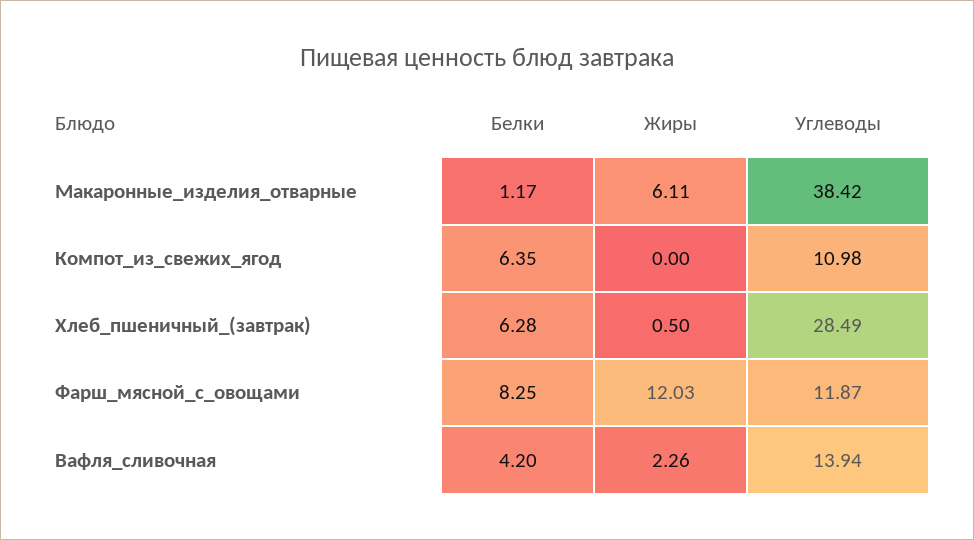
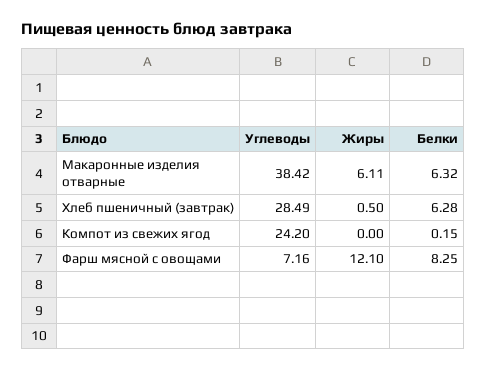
Белки, Макаронные_изделия_отварные: 1.17 -> 6.32
Белки, Компот_из_свежих_ягод: 6.35 -> 0.15
Углеводы, Компот_из_свежих_ягод: 10.98 -> 24.2
Жиры, Фарш_мясной_с_овощами: 12.03 -> 12.1
Углеводы, Фарш_мясной_с_овощами: 11.87 -> 7.16
Белки, Вафля_сливочная: 4.2 -> none
Жиры, Вафля_сливочная: 2.26 -> none
Углеводы, Вафля_сливочная: 13.94 -> none

